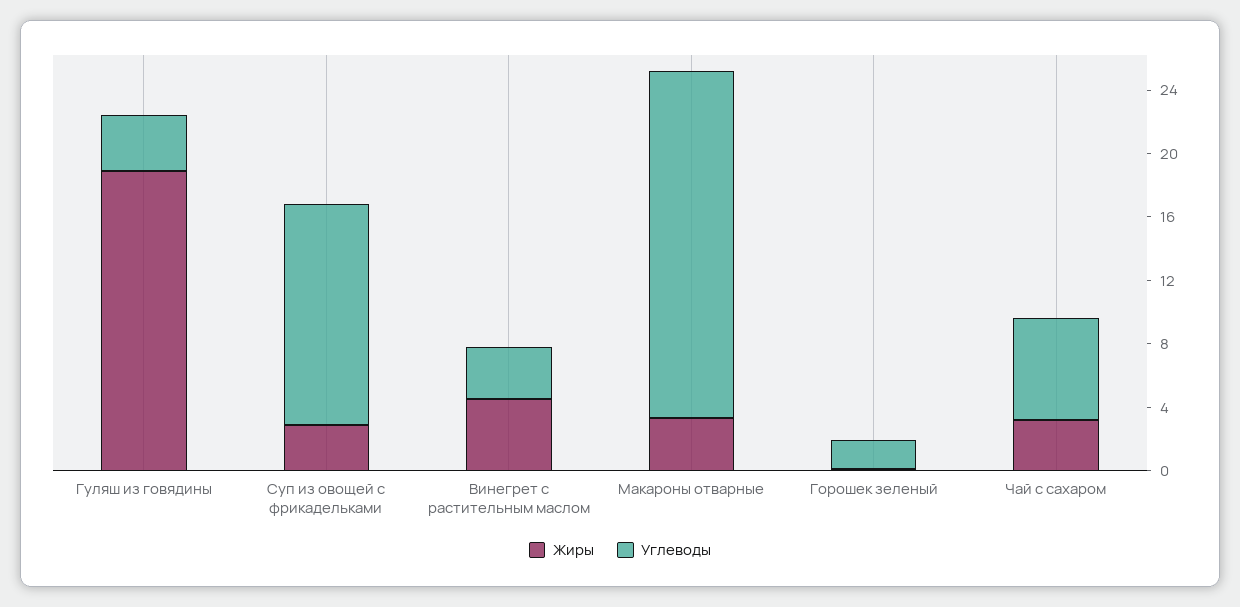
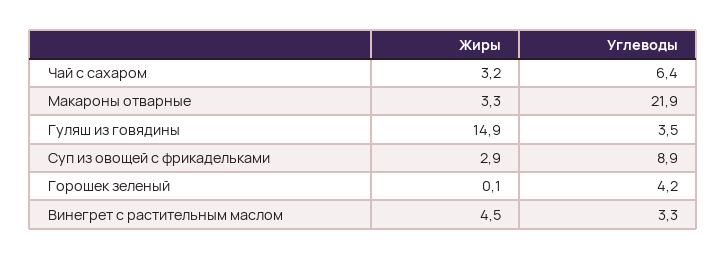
Жиры, Гуляш из говядины: 19 -> 14.9
Углеводы, Суп из овощей с фрикадельками: 14 -> 8.9
Углеводы, Горошек зеленый: 2 -> 4.2

